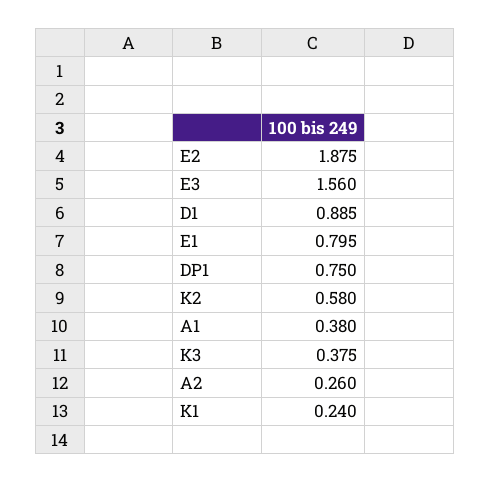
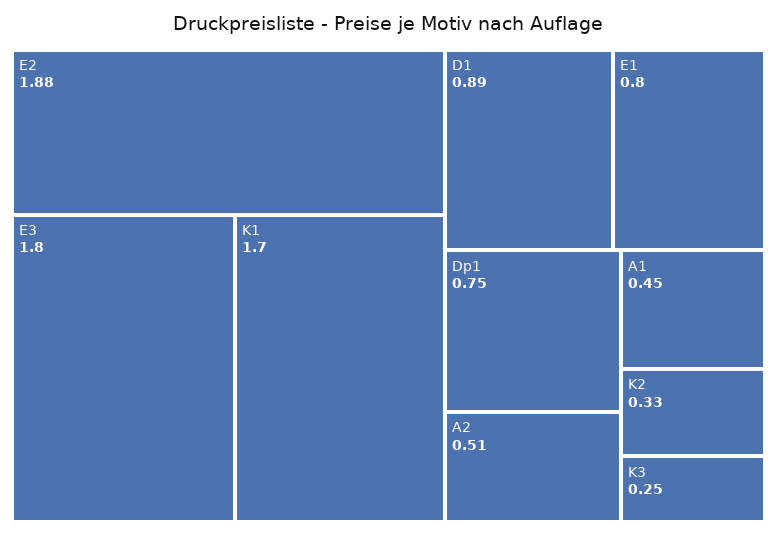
E3: 1.56 -> 1.8
K2: 0.58 -> 0.33
A1: 0.38 -> 0.45
K3: 0.375 -> 0.25
A2: 0.26 -> 0.51
K1: 0.24 -> 1.7

